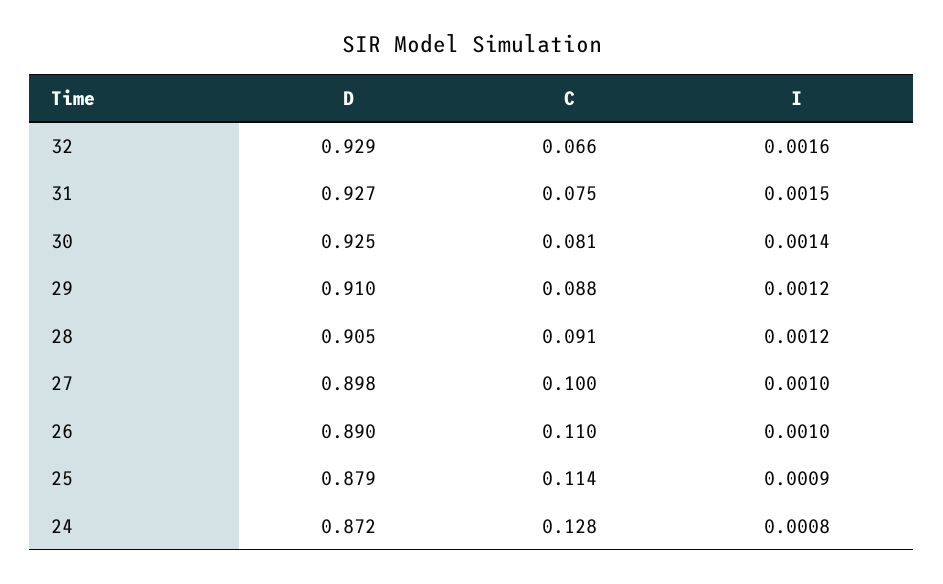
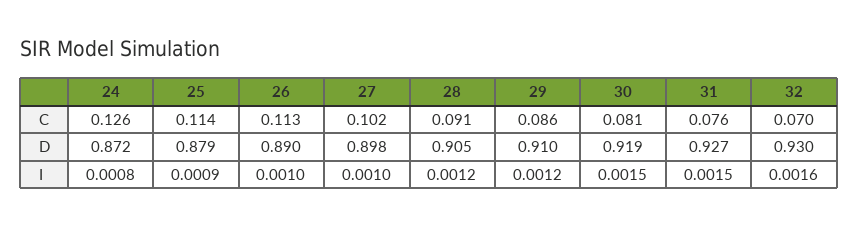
D, 32: 0.929 -> 0.93
C, 32: 0.066 -> 0.07
C, 31: 0.075 -> 0.076
D, 30: 0.925 -> 0.919
I, 30: 0.0014 -> 0.0015
C, 29: 0.088 -> 0.086
C, 27: 0.1 -> 0.102
C, 26: 0.11 -> 0.113
C, 24: 0.128 -> 0.126

